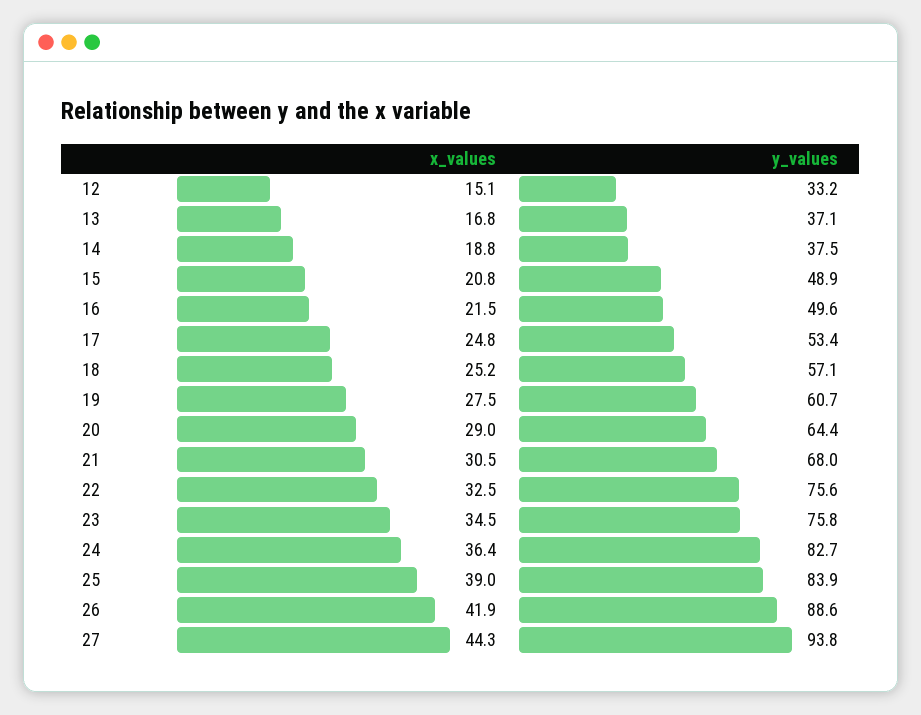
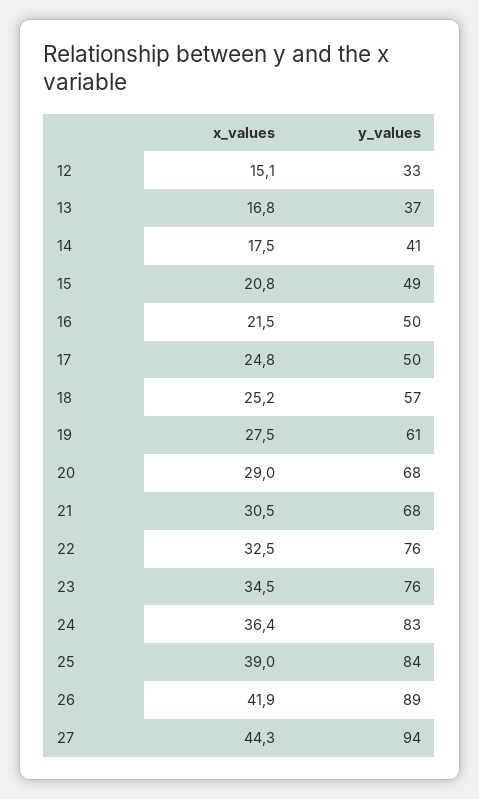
x_values, 14: 18.8 -> 17.5
y_values, 14: 37.5 -> 41
y_values, 17: 53.4 -> 50
y_values, 20: 64.4 -> 68

